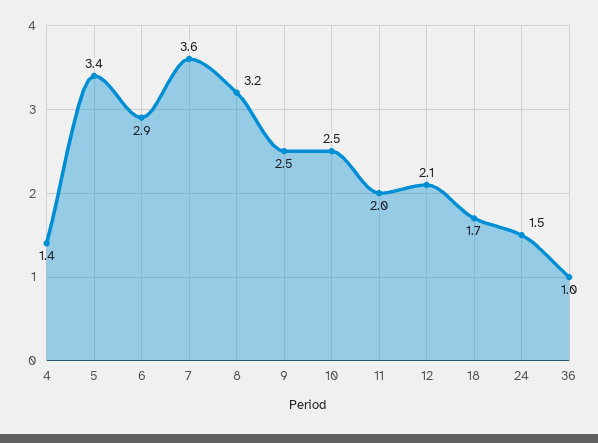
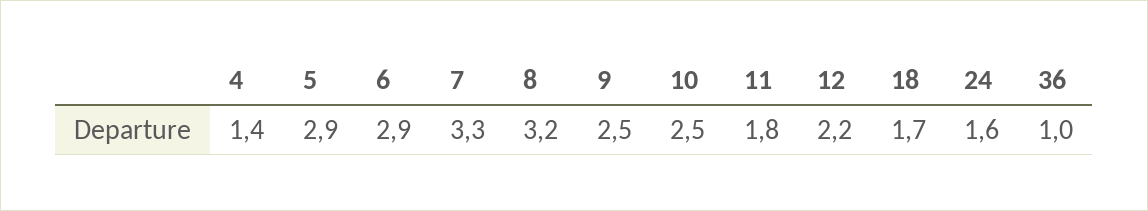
5: 3.4 -> 2.9
7: 3.6 -> 3.3
11: 2 -> 1.8
12: 2.1 -> 2.2
24: 1.5 -> 1.6

